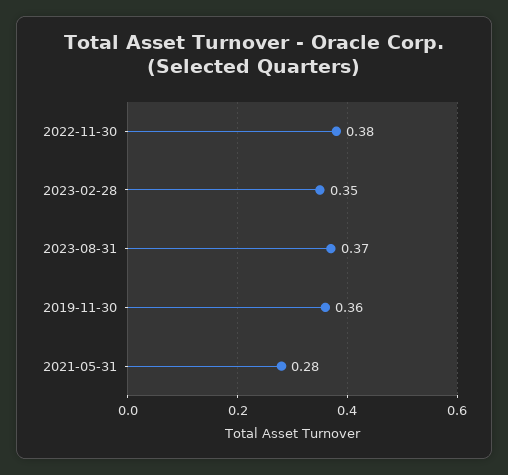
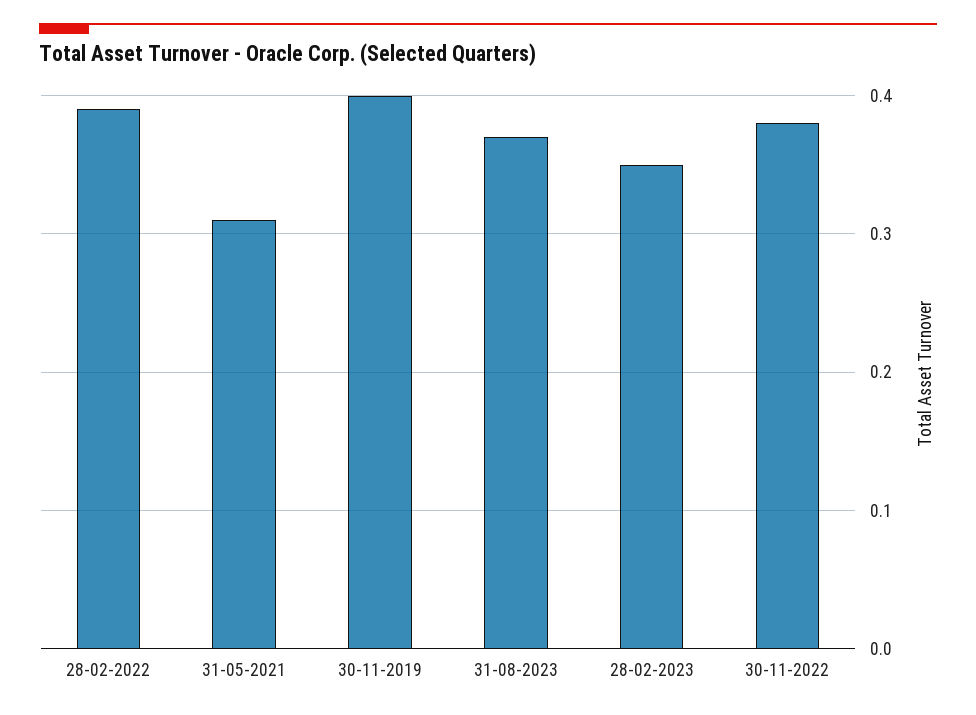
2019-11-30: 0.36 -> 0.4
2021-05-31: 0.28 -> 0.31
28-02-2022: none -> 0.39

